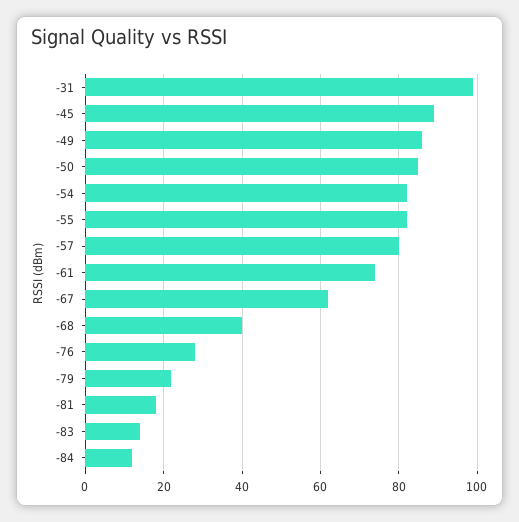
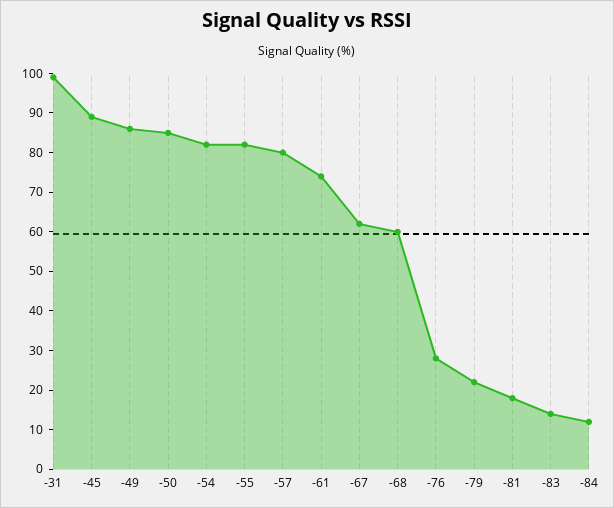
-68: 40 -> 60

